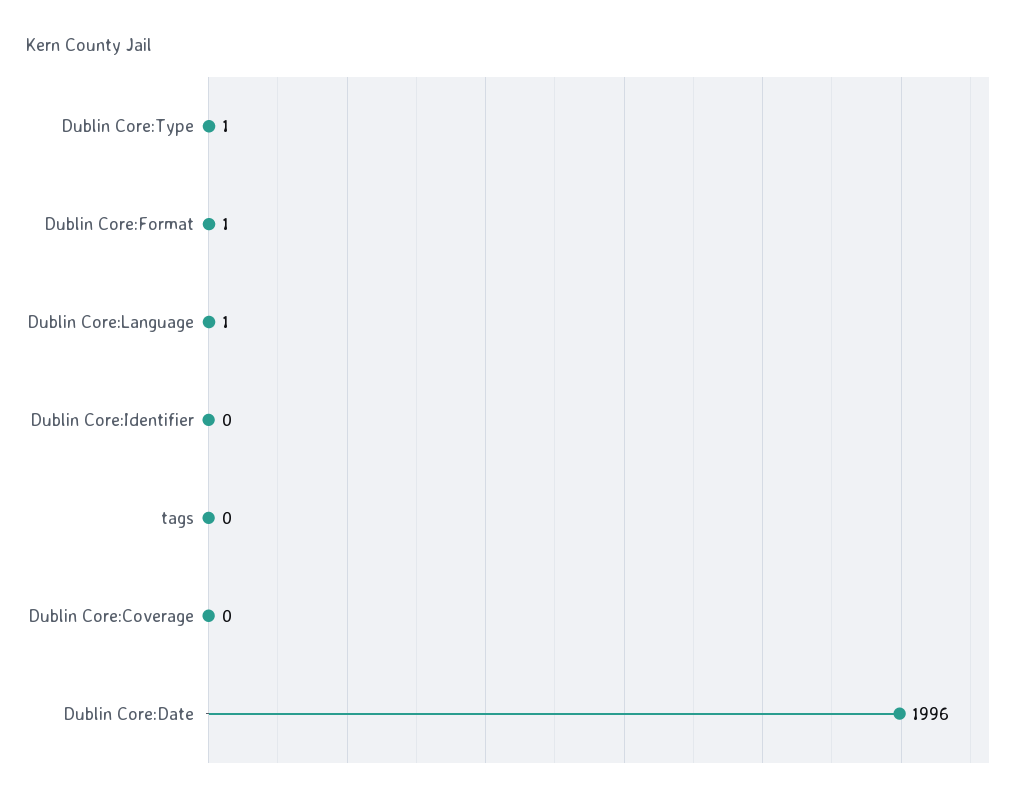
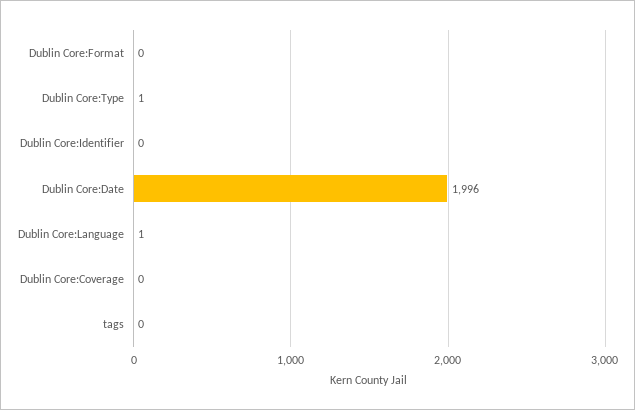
Dublin Core:Format: 1 -> 0

